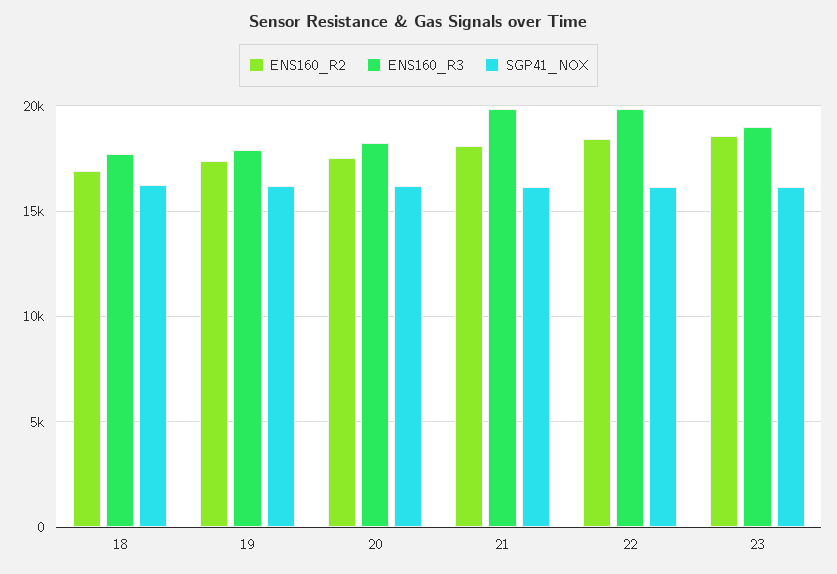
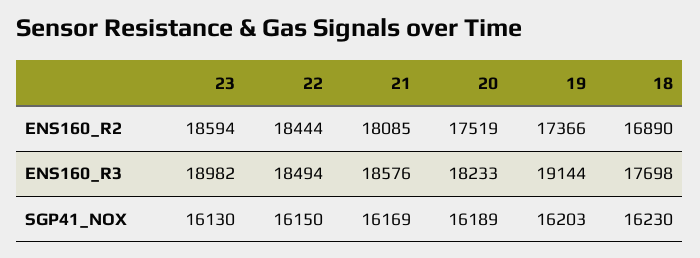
ENS160_R3, 19: 18000 -> 19144
ENS160_R3, 21: 20000 -> 18576
ENS160_R3, 22: 20000 -> 18494

